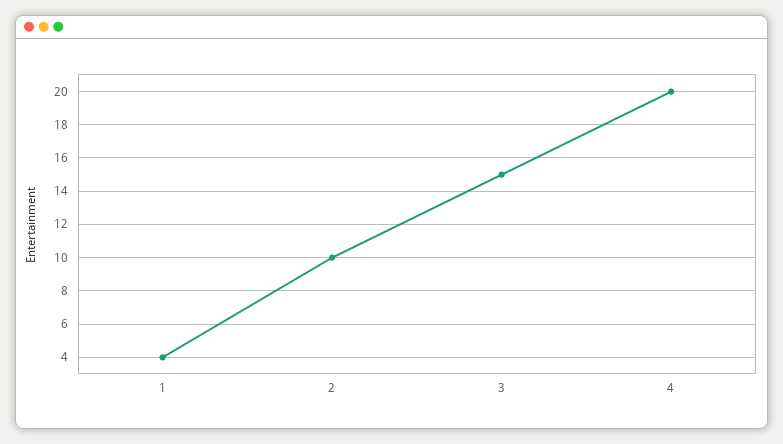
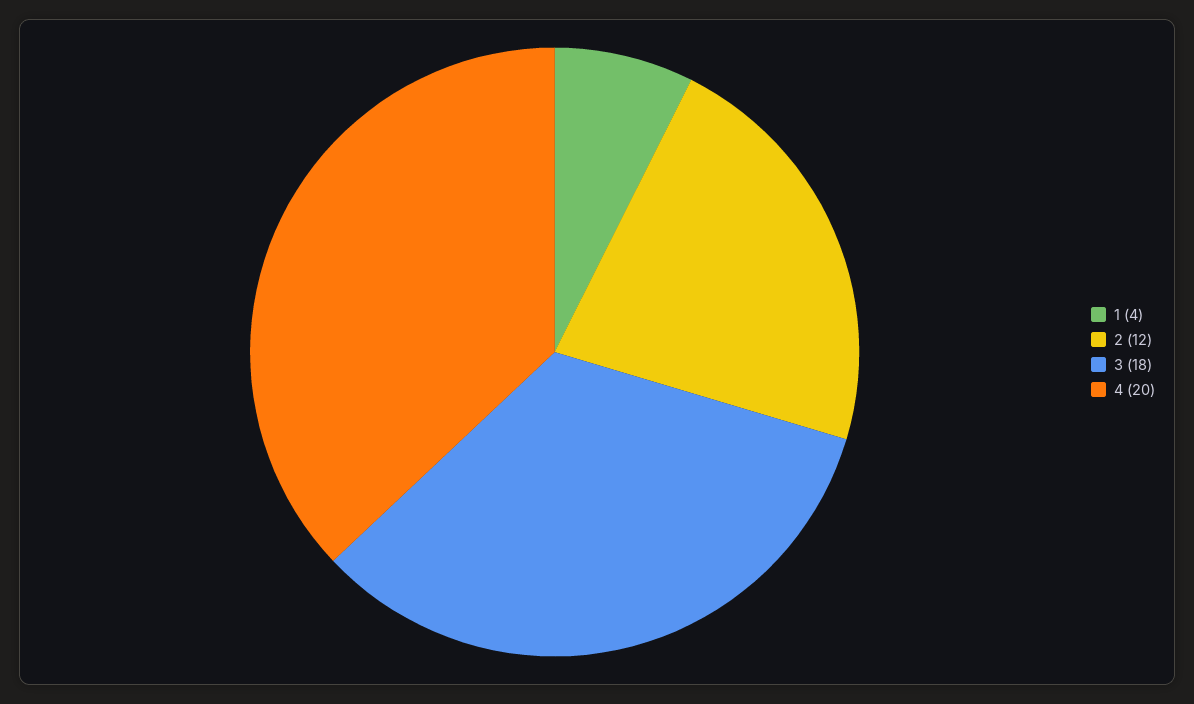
2: 10 -> 12
3: 15 -> 18

